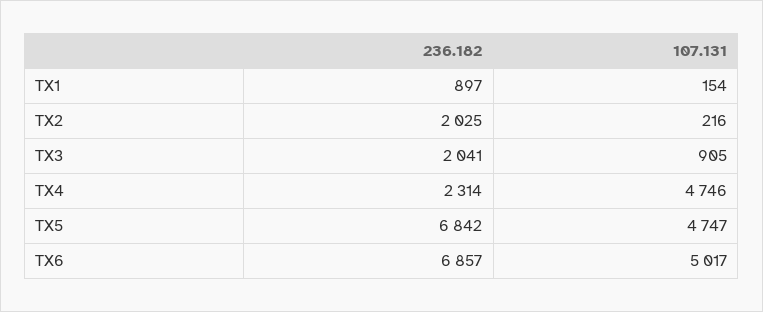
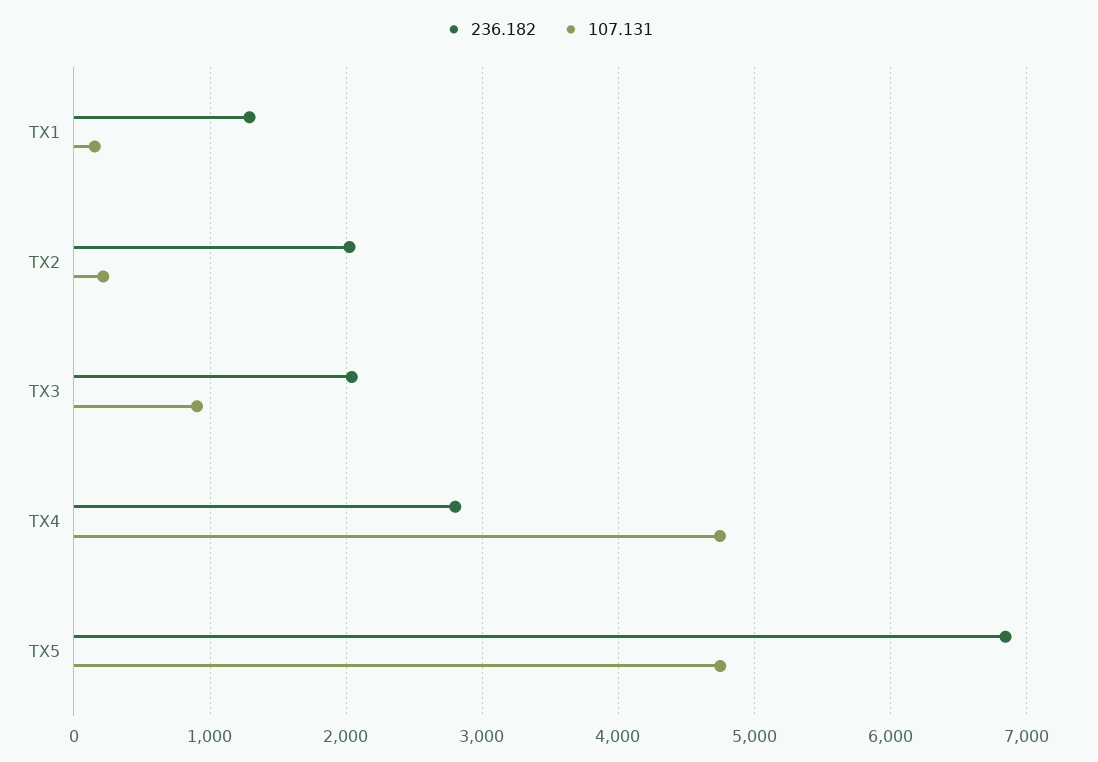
236.182, TX1: 897 -> 1300
236.182, TX4: 2314 -> 2800
236.182, TX6: 6857 -> none
107.131, TX6: 5017 -> none

